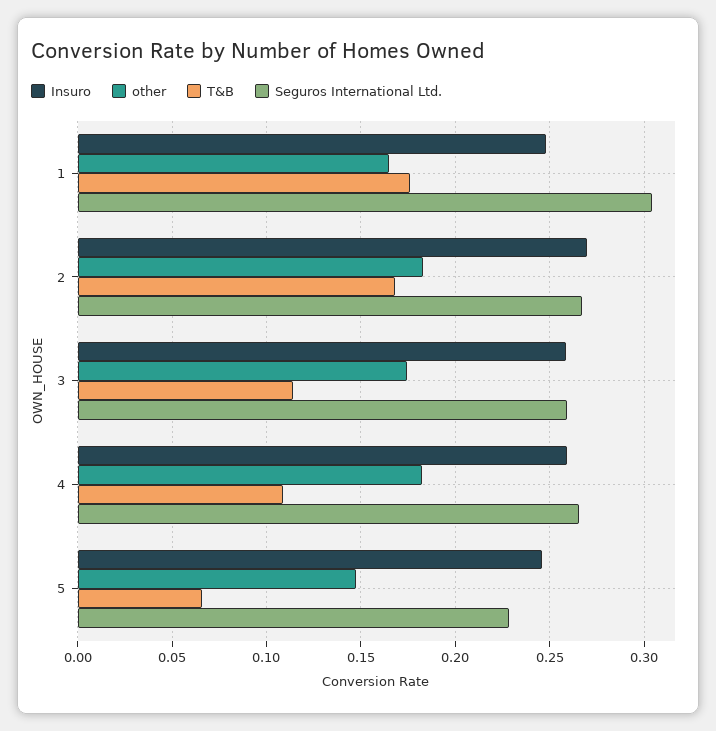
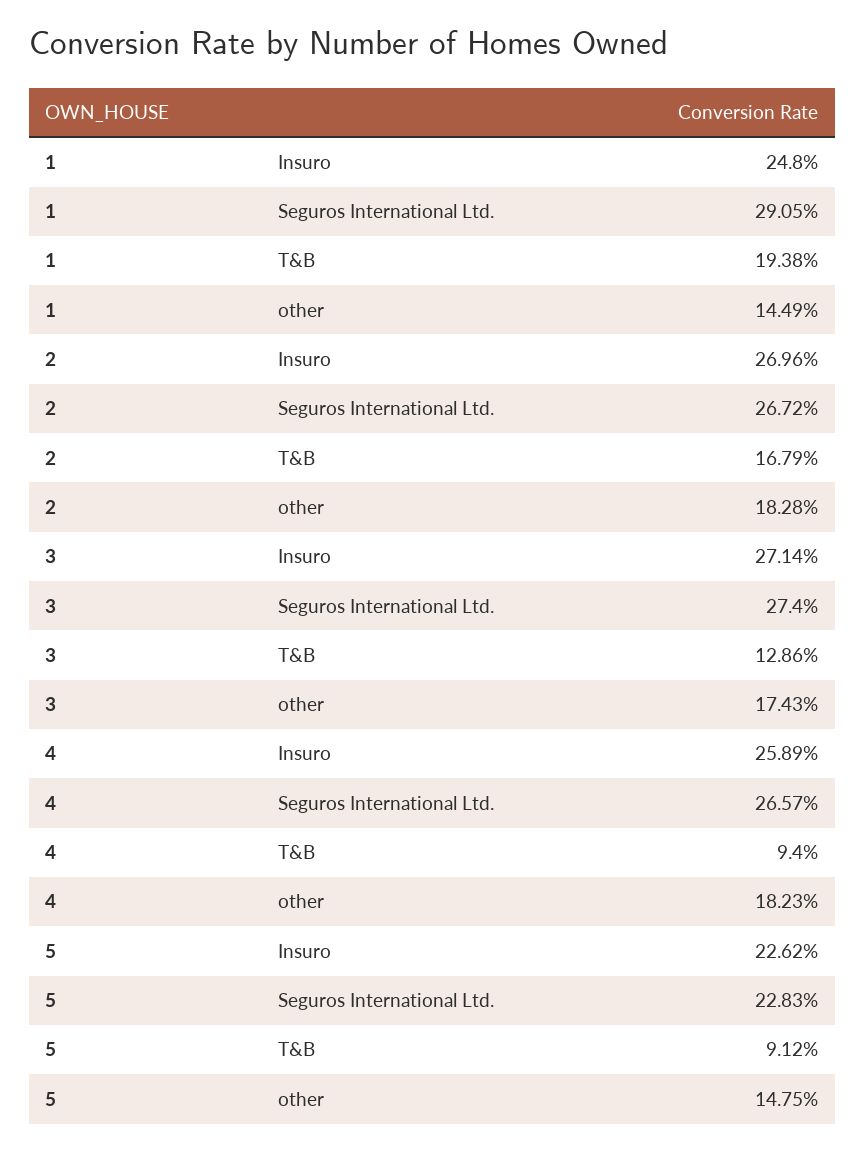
other, 1: 0.165 -> 0.1449
T&B, 1: 0.175 -> 0.1938
Seguros International Ltd., 1: 0.305 -> 0.2905
Insuro, 3: 0.26 -> 0.2714
T&B, 3: 0.115 -> 0.1286
Seguros International Ltd., 3: 0.26 -> 0.274
T&B, 4: 0.11 -> 0.094
Insuro, 5: 0.245 -> 0.2262
T&B, 5: 0.065 -> 0.0912

